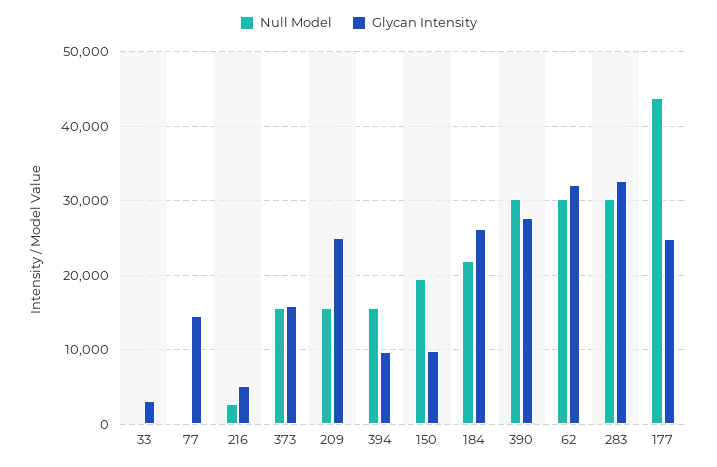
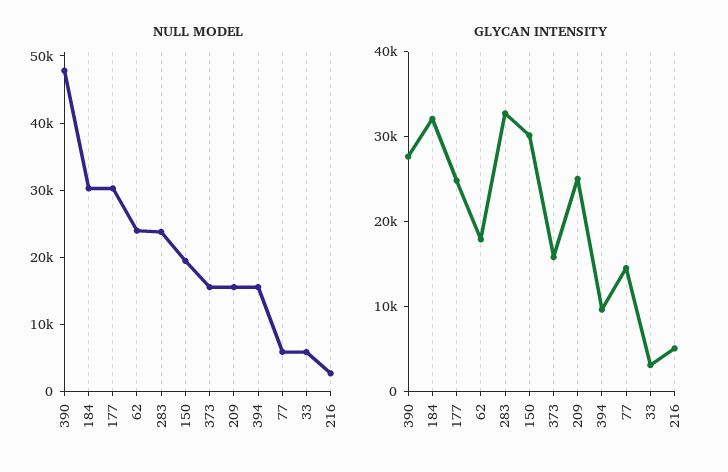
Null Model, 33: 0 -> 6000
Null Model, 77: 0 -> 6000
Glycan Intensity, 150: 10000 -> 30000
Null Model, 184: 22000 -> 30000
Glycan Intensity, 184: 26000 -> 32000
Null Model, 390: 30000 -> 48000
Null Model, 62: 30000 -> 24000
Glycan Intensity, 62: 32000 -> 18000
Null Model, 283: 30000 -> 24000
Null Model, 177: 44000 -> 30000

